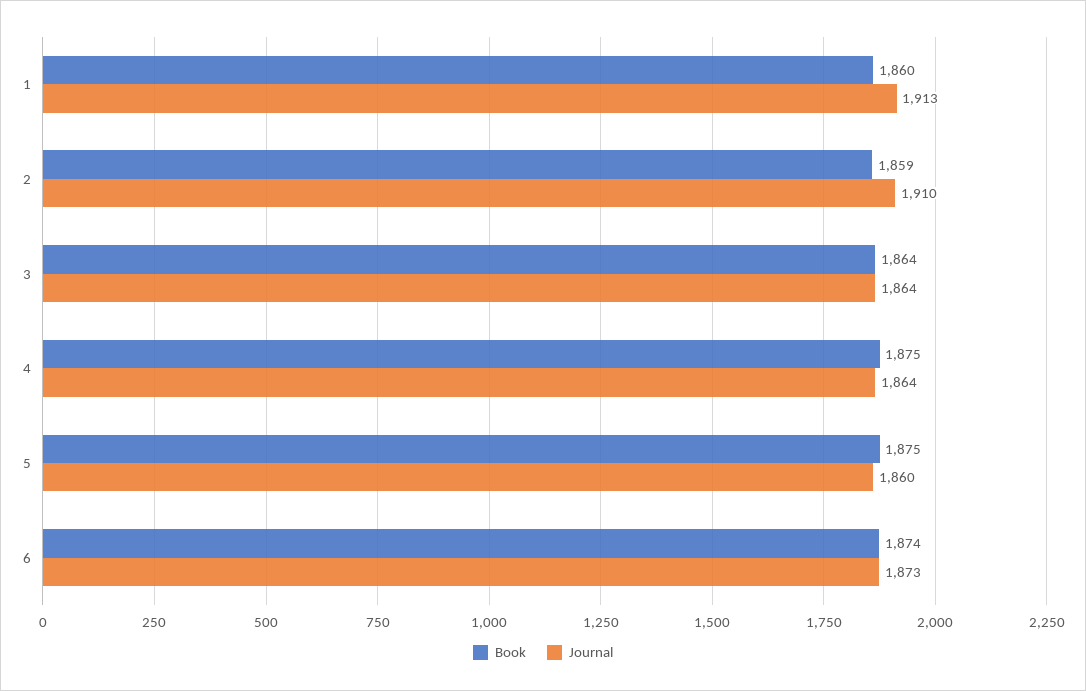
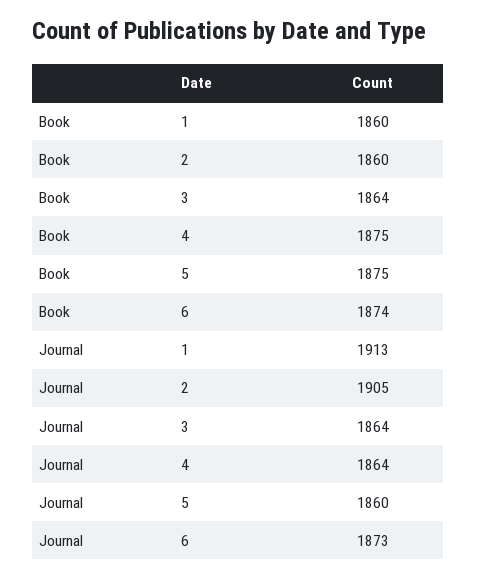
Book, 2: 1859 -> 1860
Journal, 2: 1910 -> 1905

